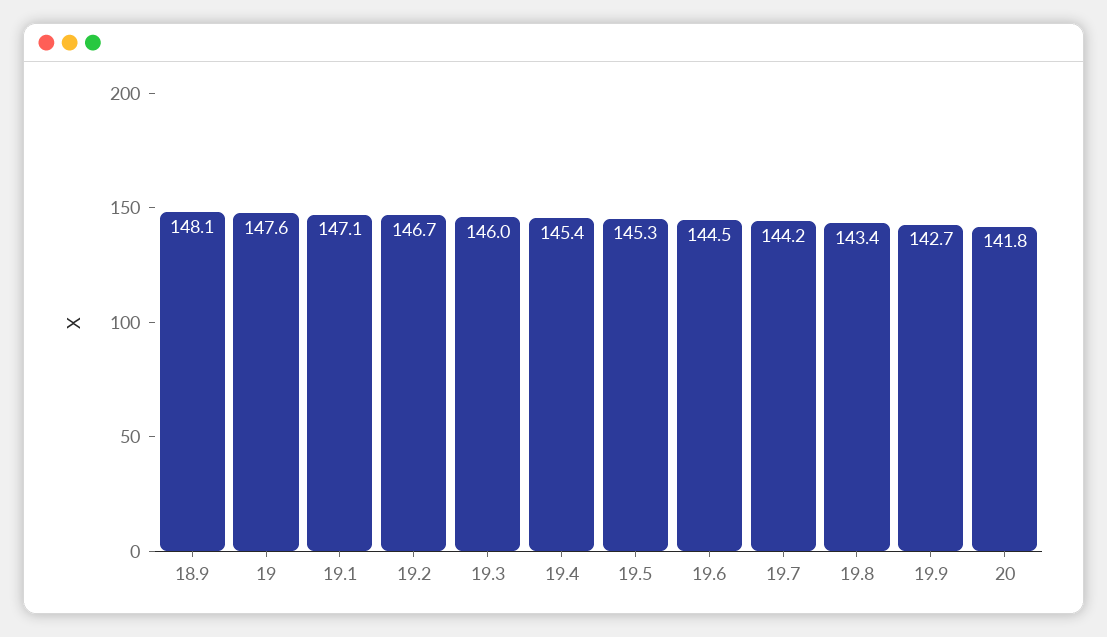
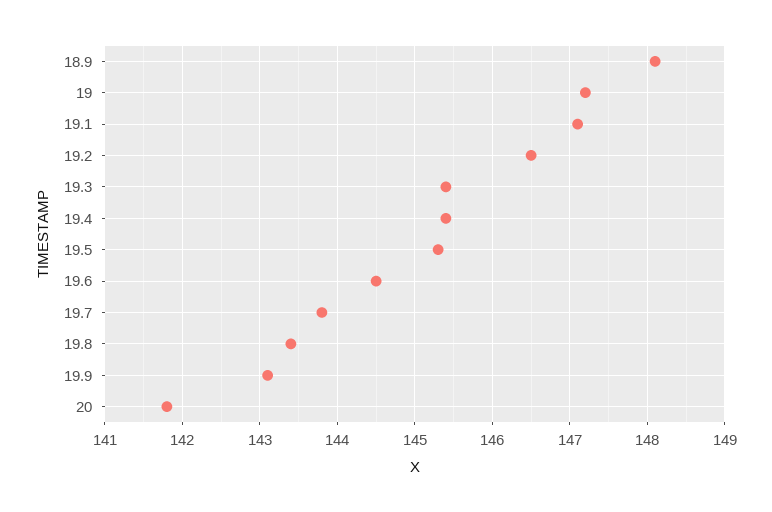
19: 147.6 -> 147.2
19.2: 146.7 -> 146.5
19.3: 146 -> 145.4
19.7: 144.2 -> 143.8
19.9: 142.7 -> 143.1

